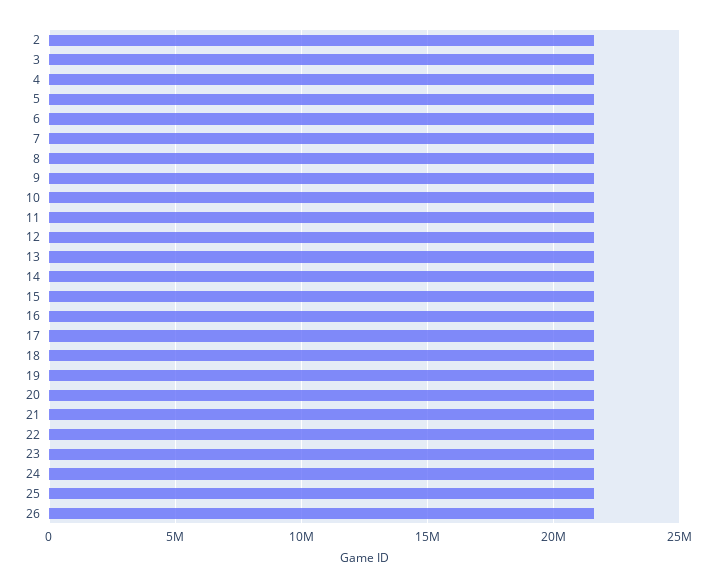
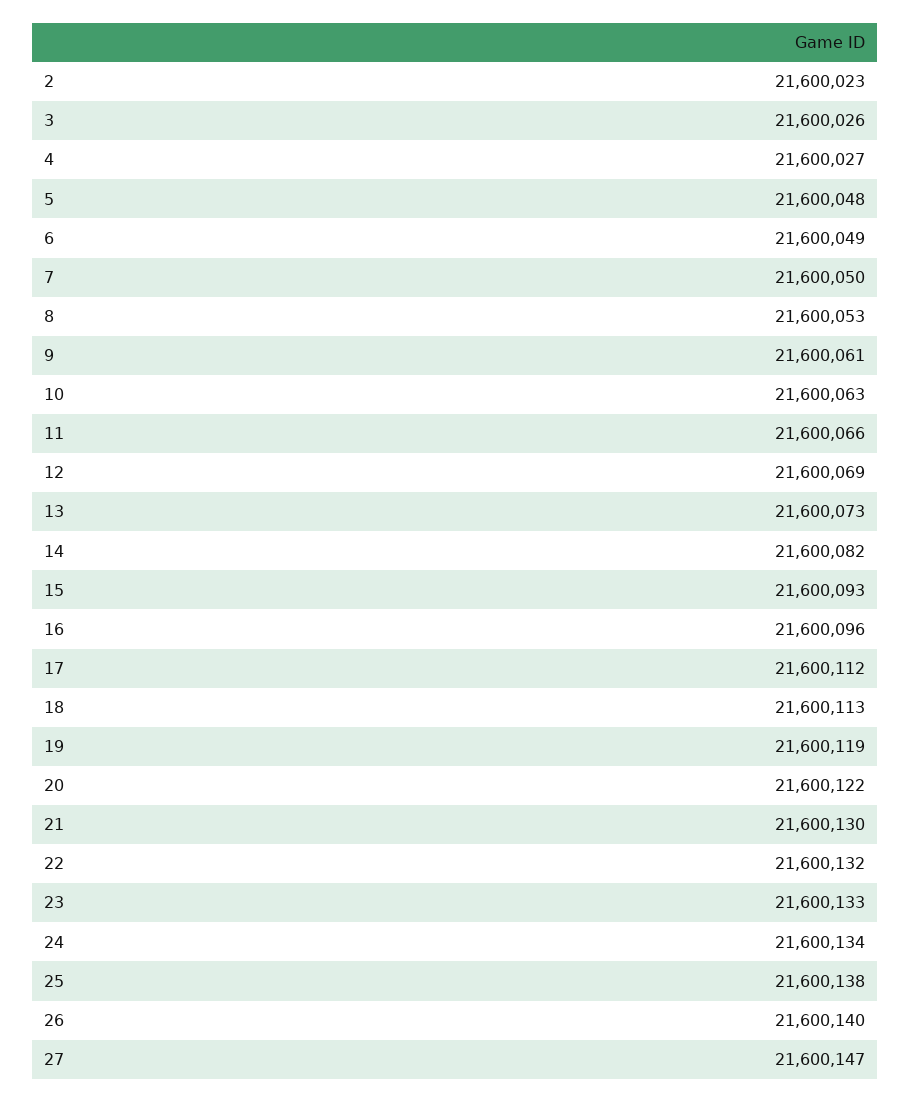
27: none -> 21600147

